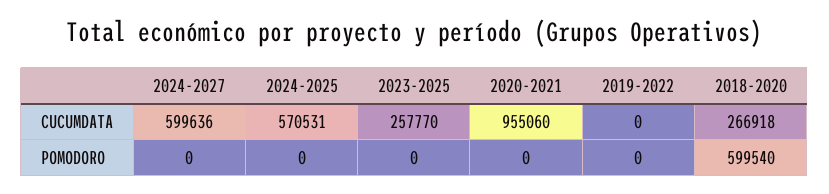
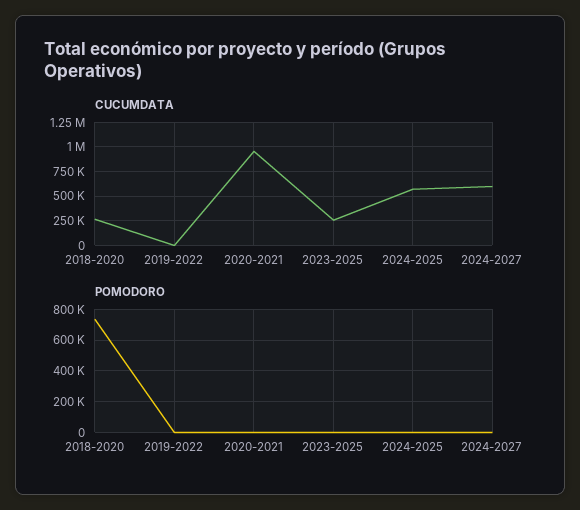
POMODORO, 2018-2020: 599540 -> 750000

